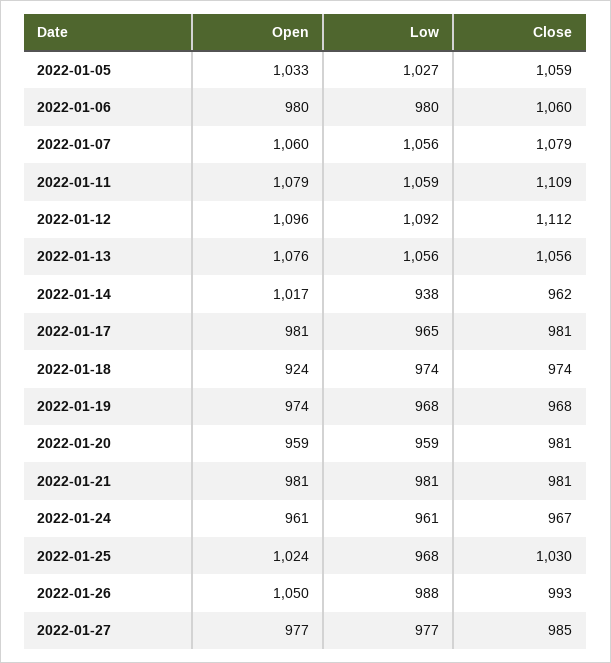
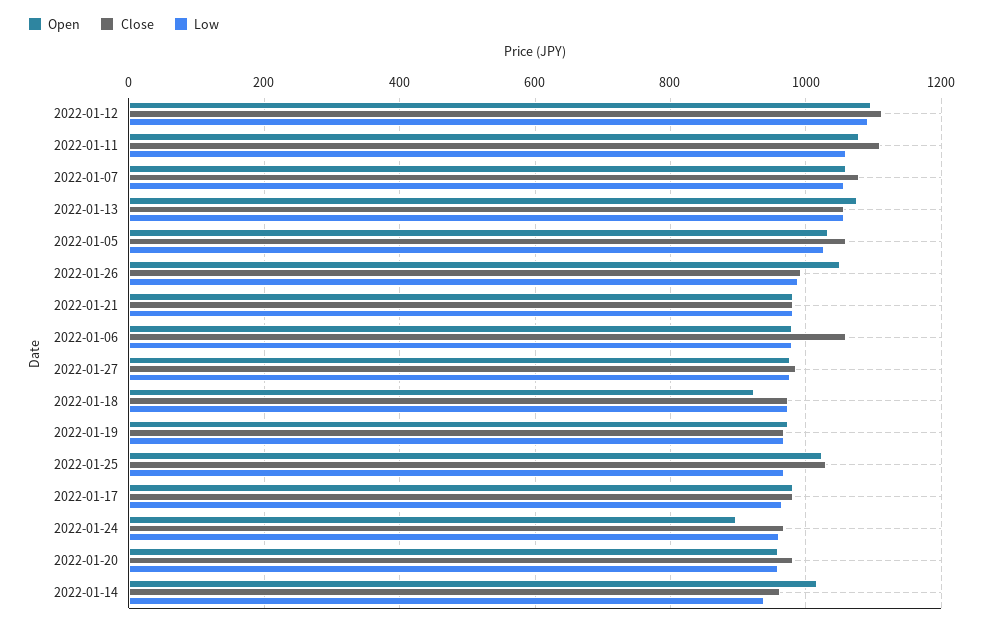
Open, 2022-01-24: 961 -> 900

